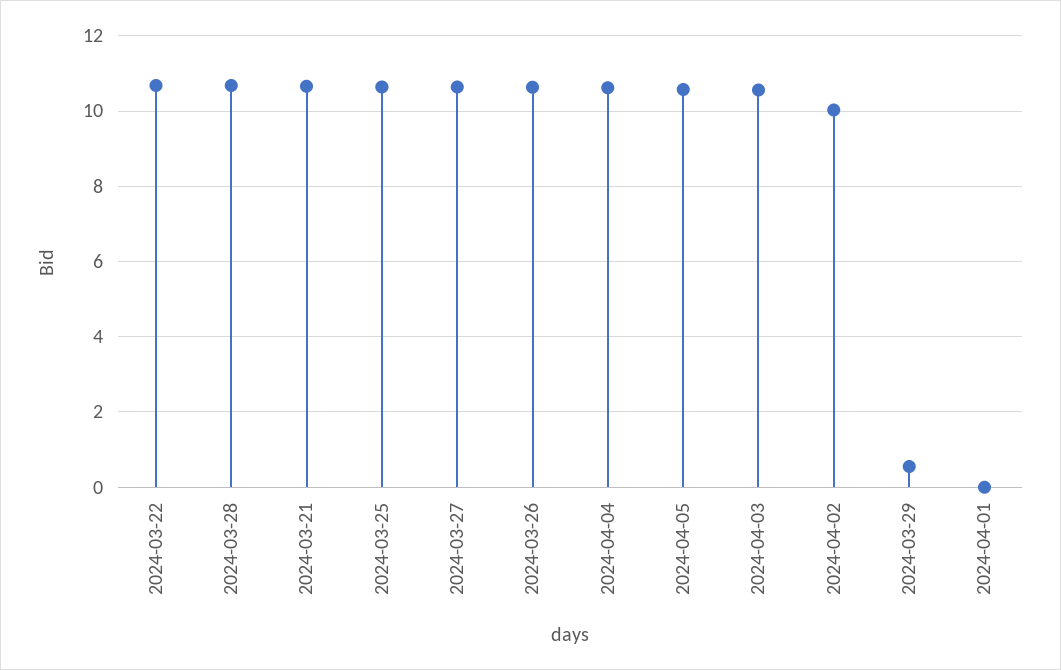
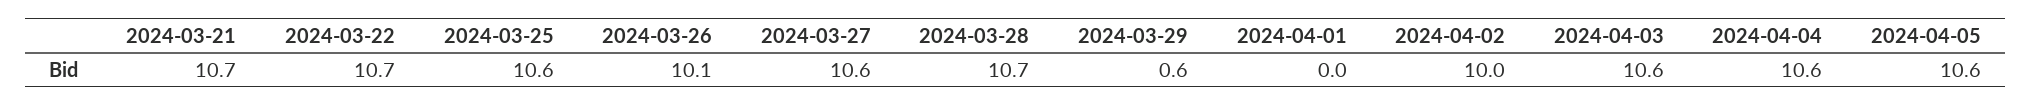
2024-03-26: 10.6 -> 10.1

